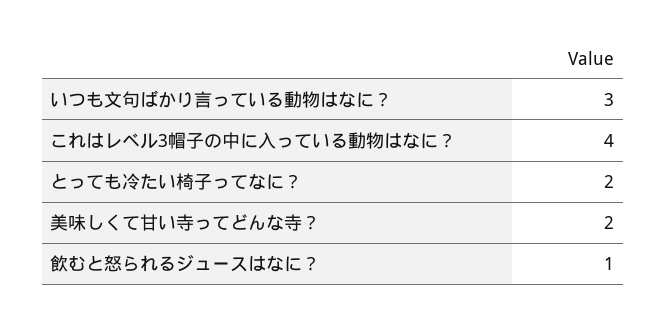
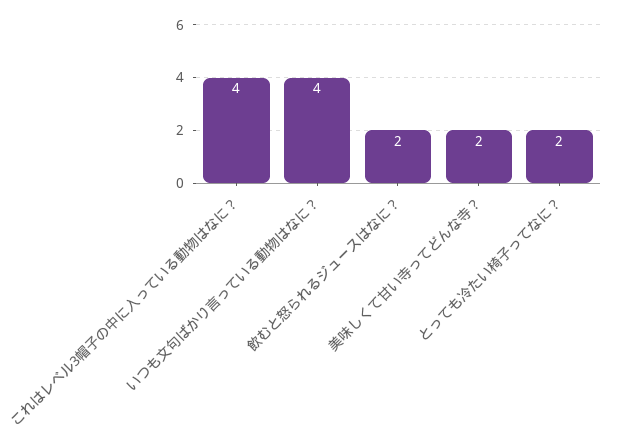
いつも文句ばかり言っている動物はなに？: 3 -> 4
飲むと怒られるジュースはなに？: 1 -> 2

